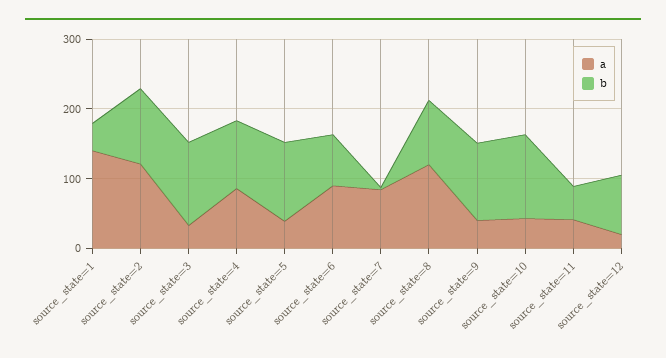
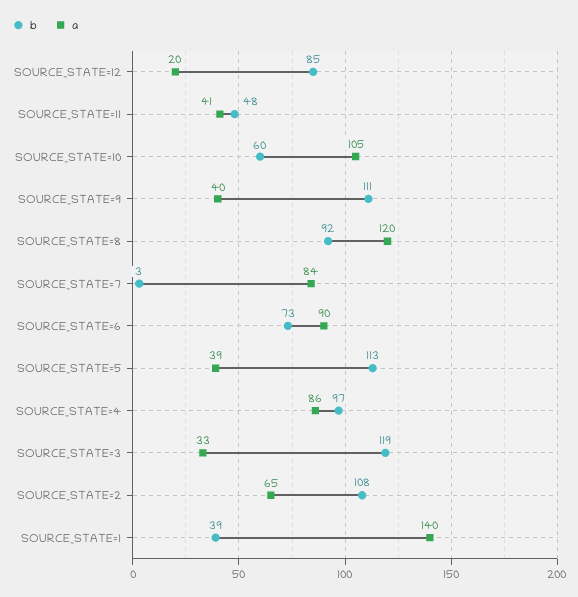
a, source_state=2: 120 -> 65
a, source_state=10: 40 -> 105
b, source_state=10: 120 -> 60

